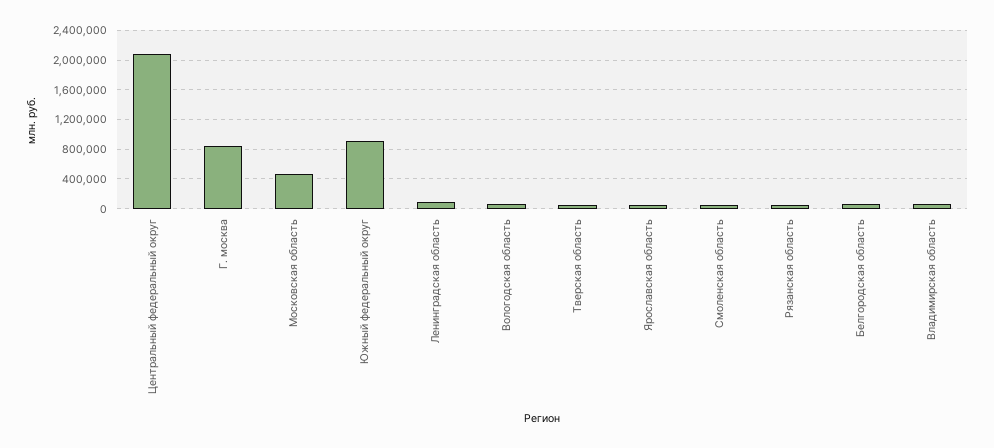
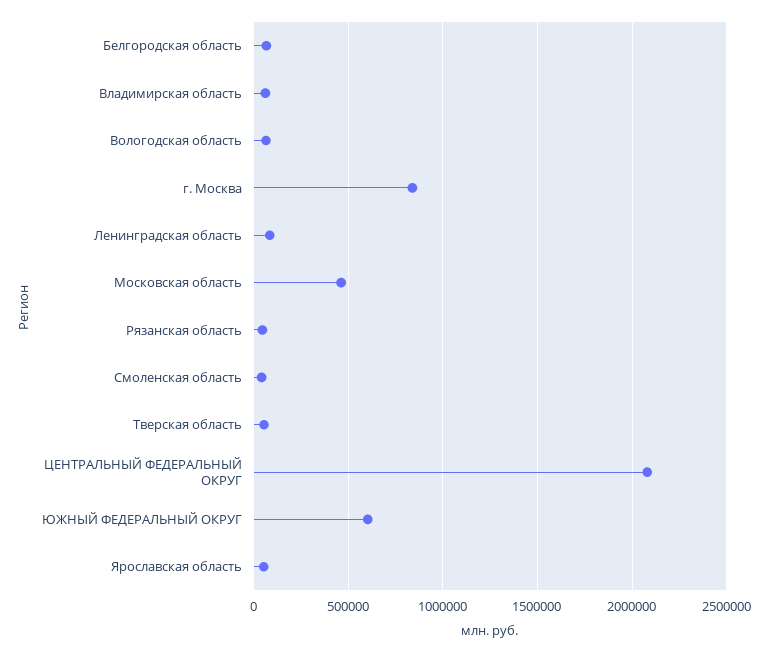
Южный федеральный округ: 900000 -> 600000

